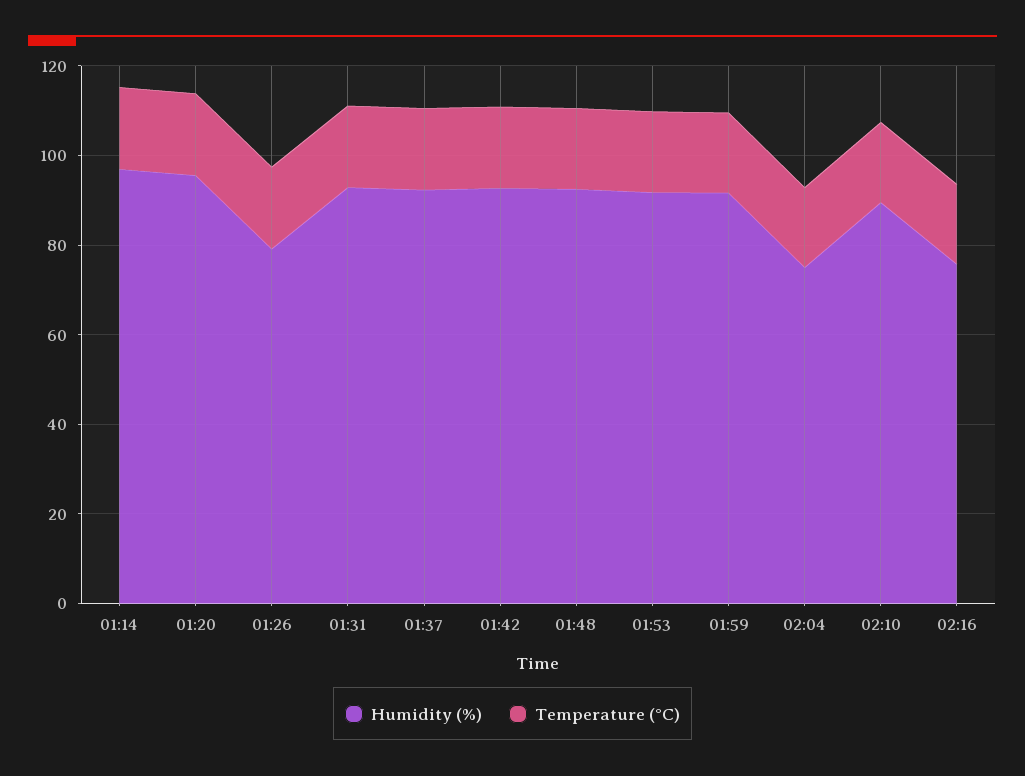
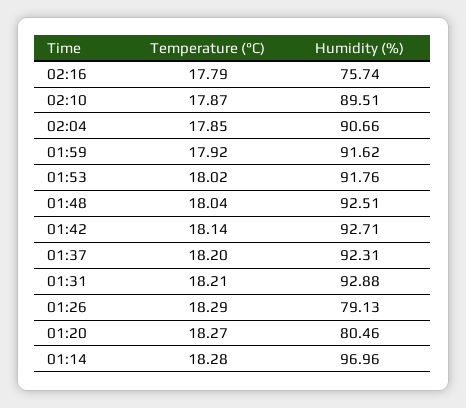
Humidity (%), 01:20: 95 -> 80.46
Humidity (%), 02:04: 75 -> 90.66

